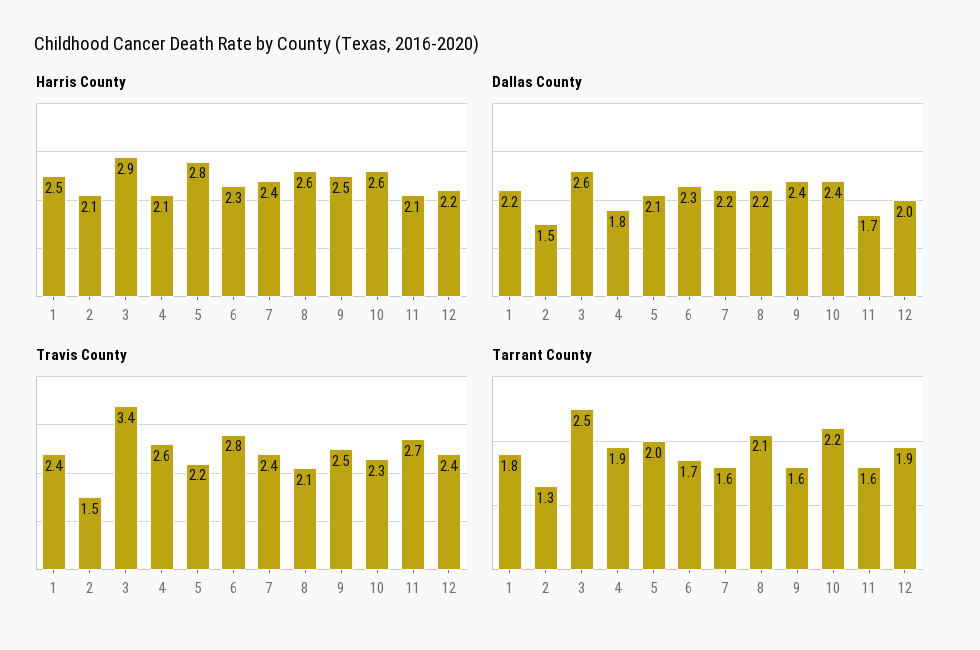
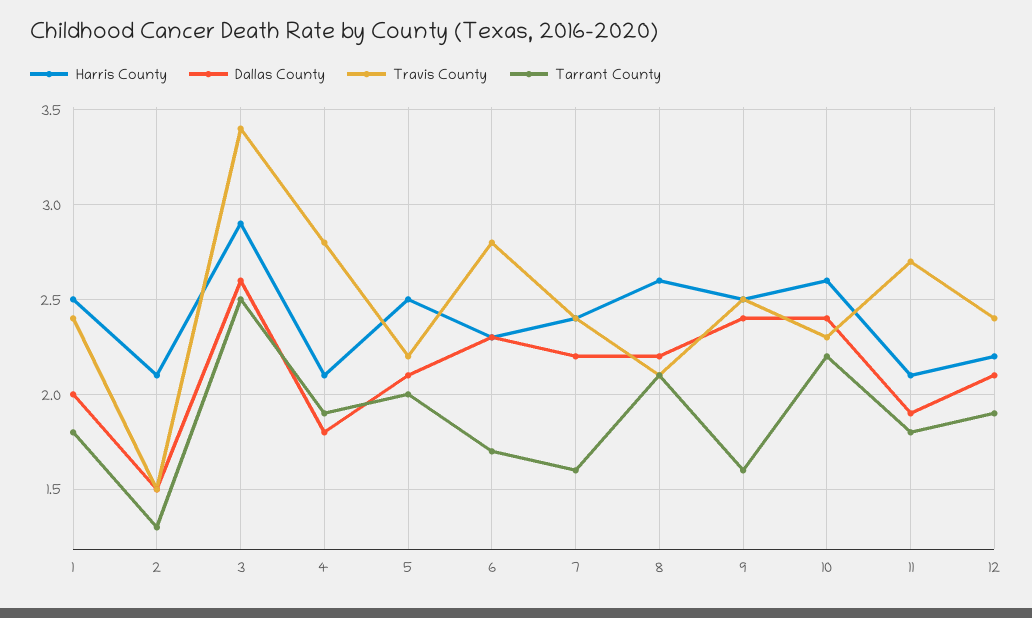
Harris County, 5: 2.8 -> 2.5
Dallas County, 1: 2.2 -> 2
Dallas County, 11: 1.7 -> 1.9
Dallas County, 12: 2 -> 2.1
Travis County, 4: 2.6 -> 2.8
Tarrant County, 11: 1.6 -> 1.8

